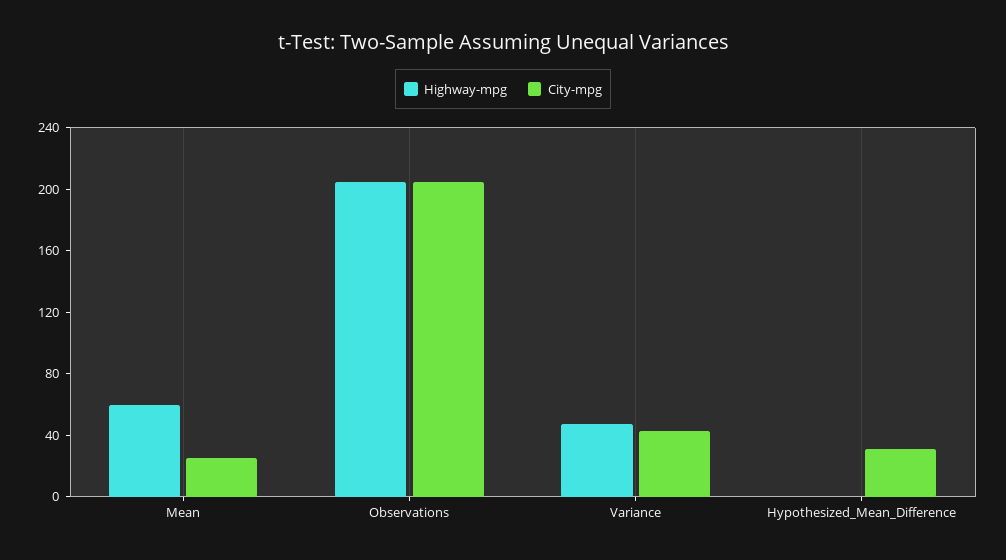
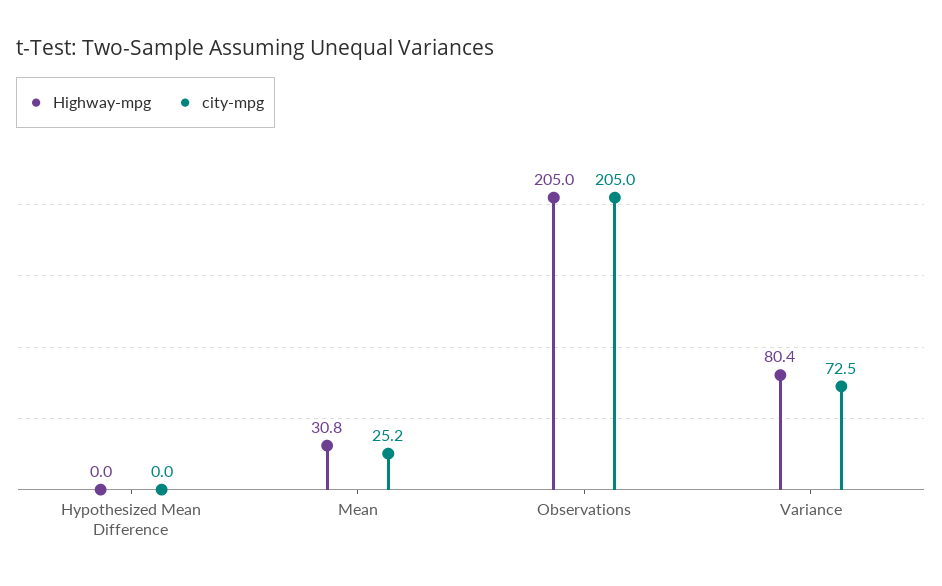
Highway-mpg, Mean: 60 -> 30.8
Highway-mpg, Variance: 50 -> 80.4
City-mpg, Variance: 40 -> 72.5
City-mpg, Hypothesized_Mean_Difference: 30 -> 0

